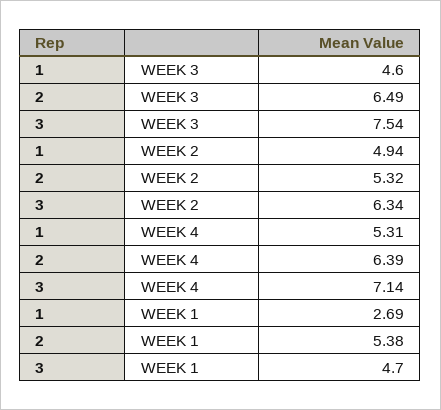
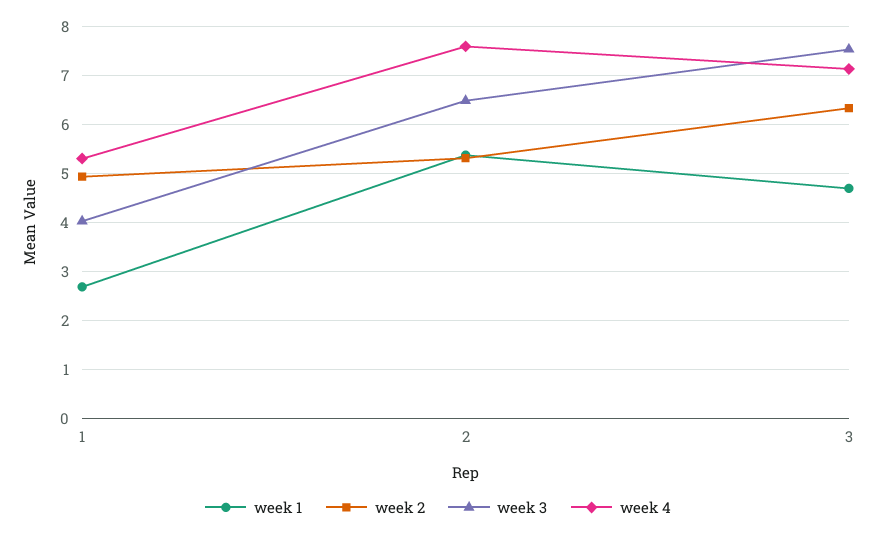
WEEK 3, 1: 4.6 -> 4
WEEK 4, 2: 6.39 -> 7.6

